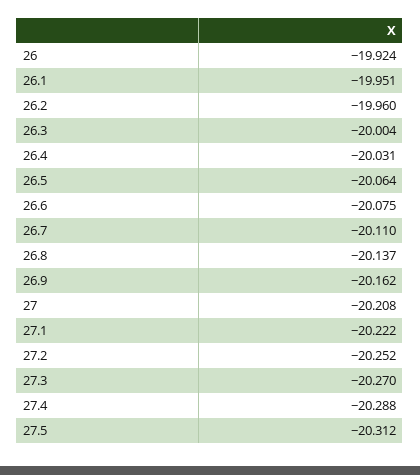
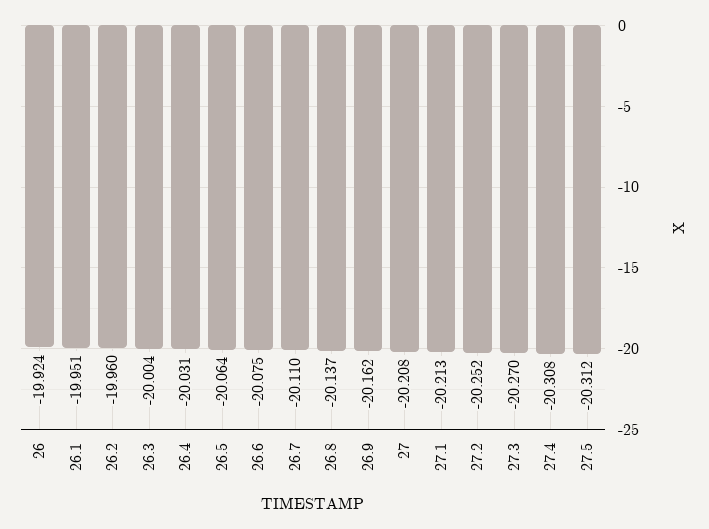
27.1: -20.222 -> -20.213
27.4: -20.288 -> -20.308

